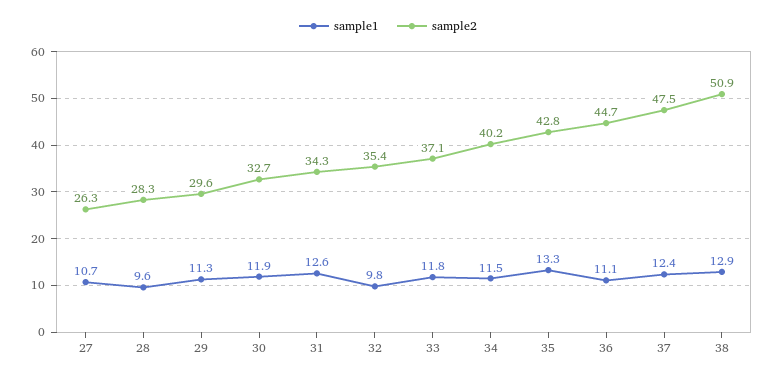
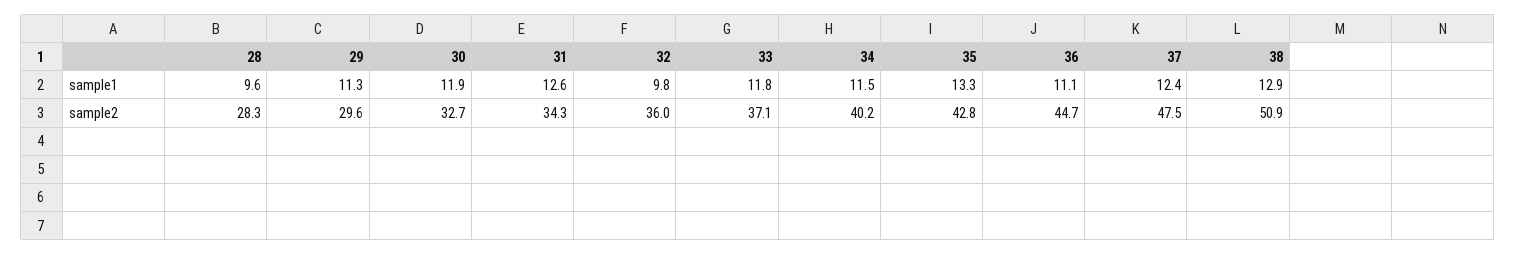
sample1, 27: 10.7 -> none
sample2, 27: 26.3 -> none
sample2, 32: 35.4 -> 36

